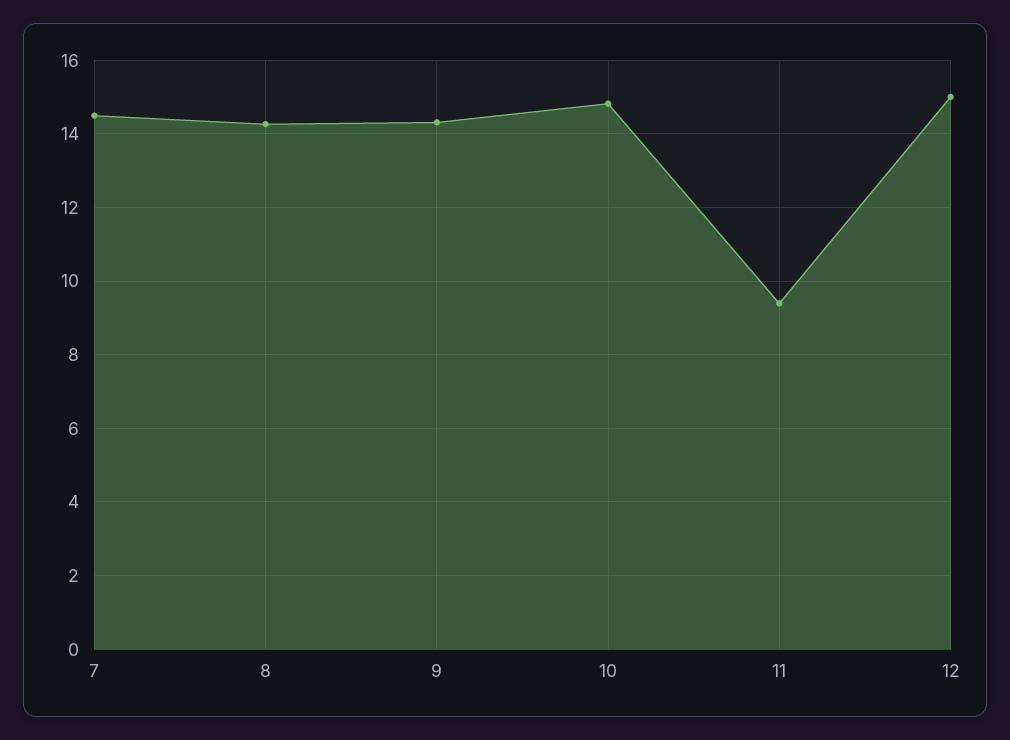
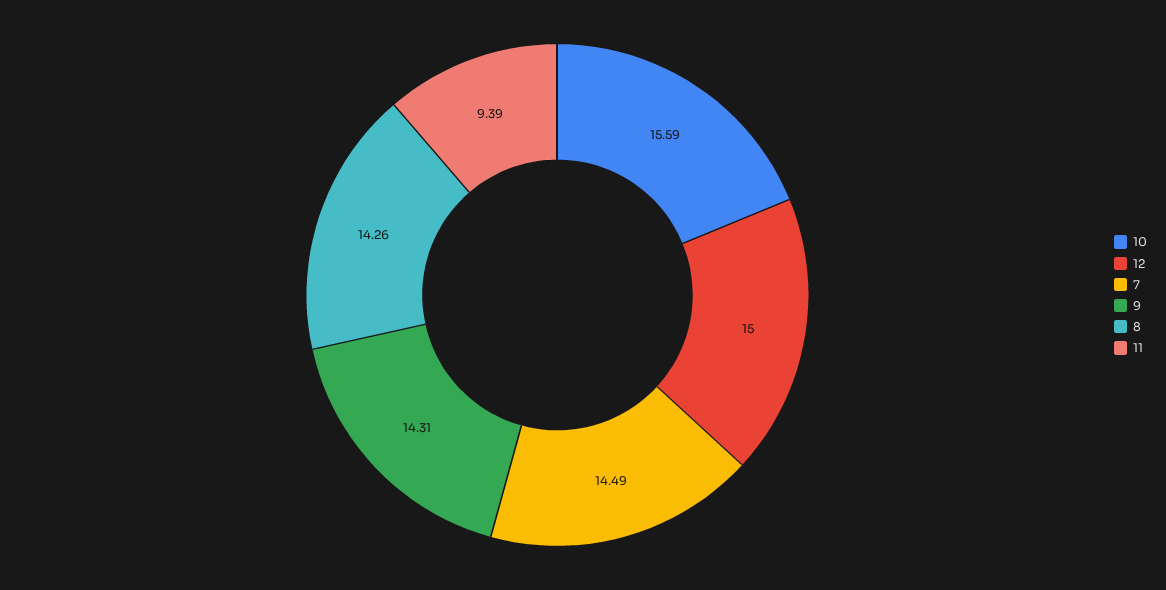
10: 14.8 -> 15.59

